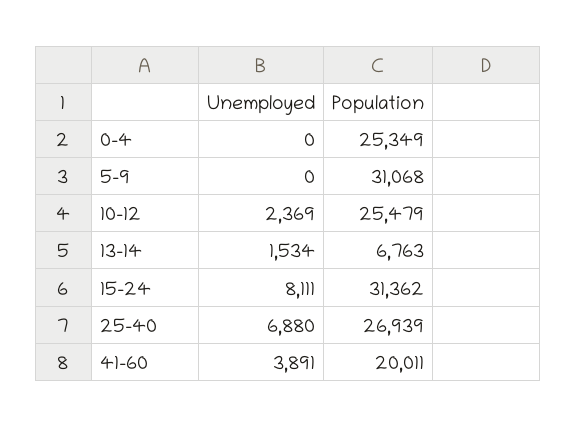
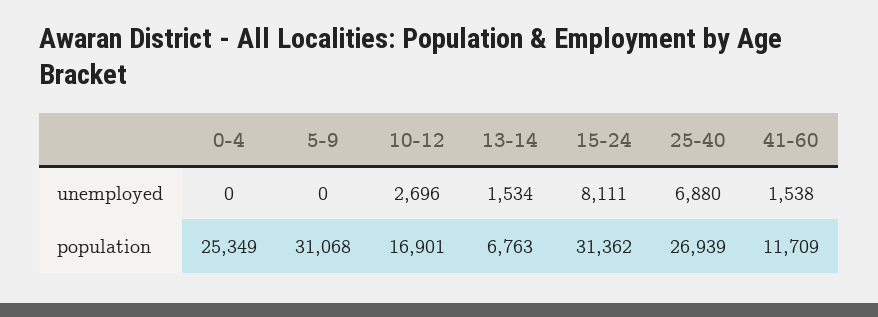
Unemployed, 10-12: 2369 -> 2696
Population, 10-12: 25479 -> 16901
Unemployed, 41-60: 3891 -> 1538
Population, 41-60: 20011 -> 11709

